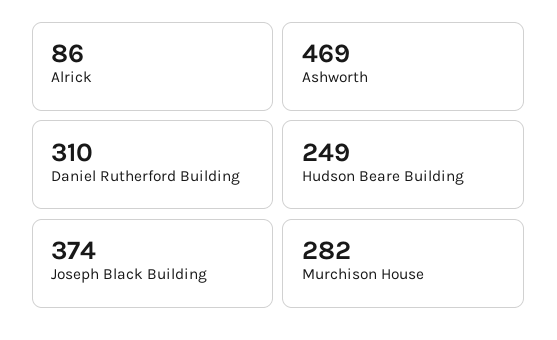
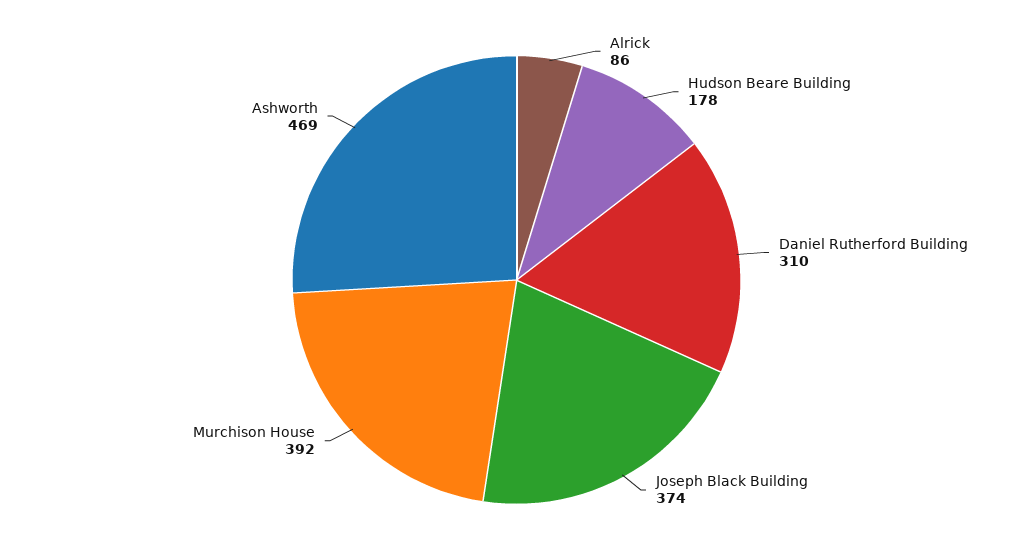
Hudson Beare Building: 249 -> 178
Murchison House: 282 -> 392

